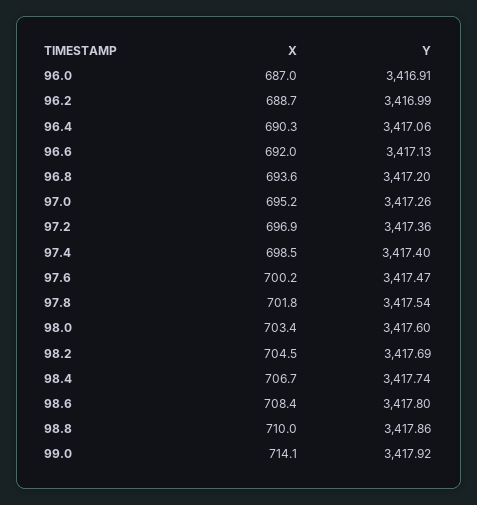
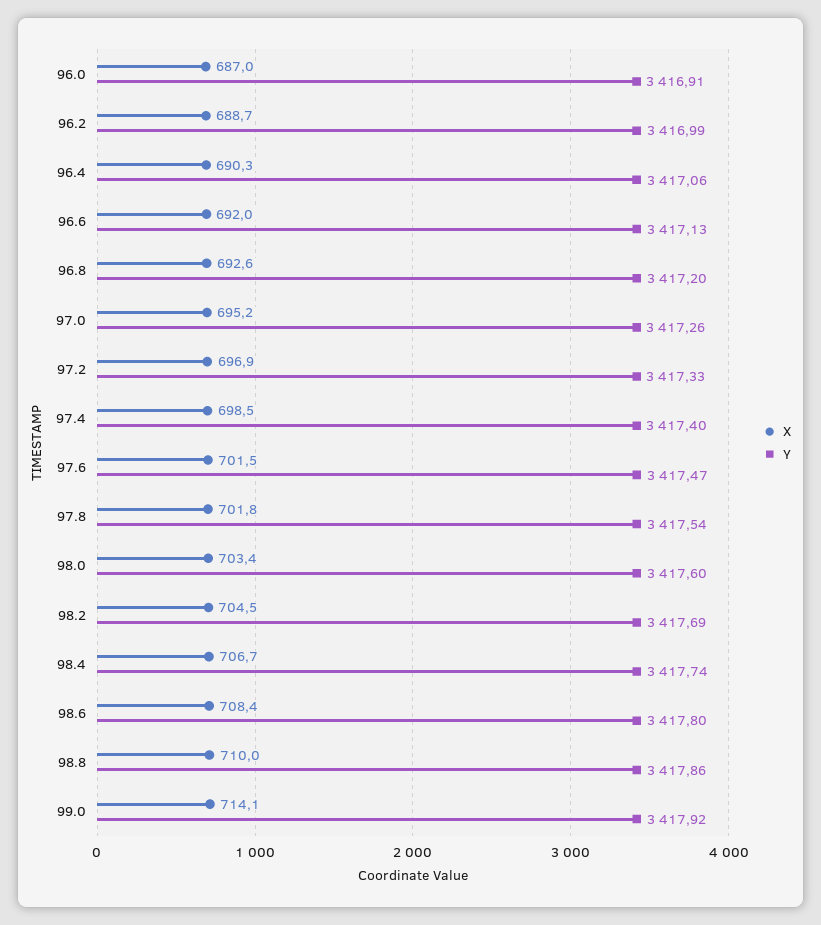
X, 96.8: 693.6 -> 692.6
Y, 97.2: 3417.36 -> 3417.33
X, 97.6: 700.2 -> 701.5

